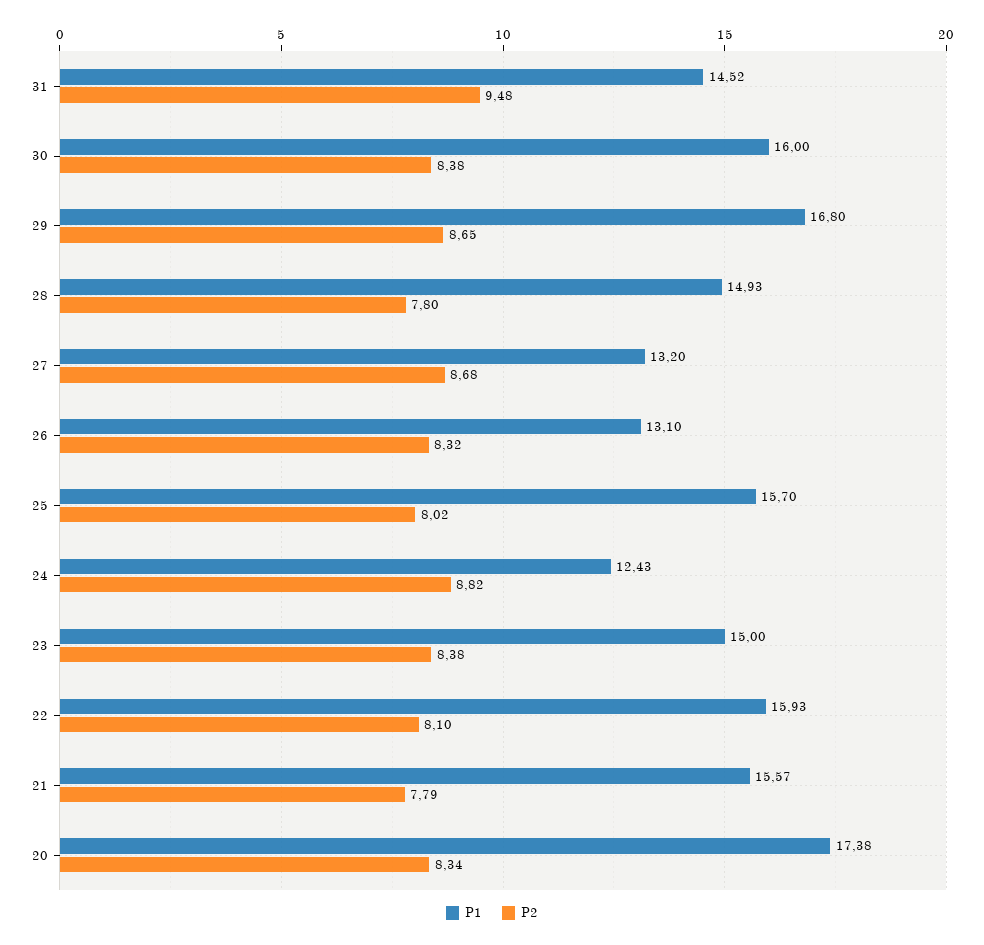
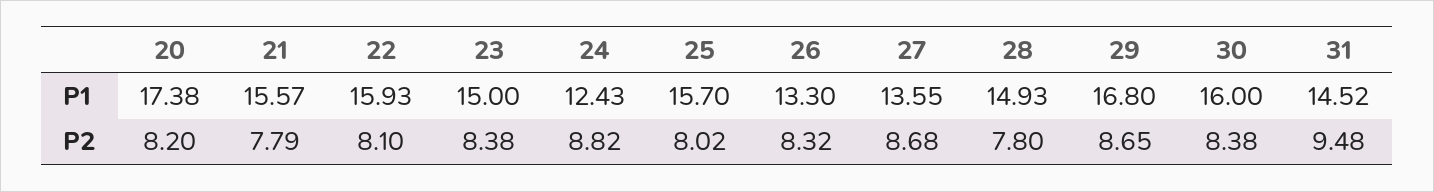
P1, 27: 13.2 -> 13.55
P1, 26: 13.1 -> 13.3
P2, 20: 8.34 -> 8.2

